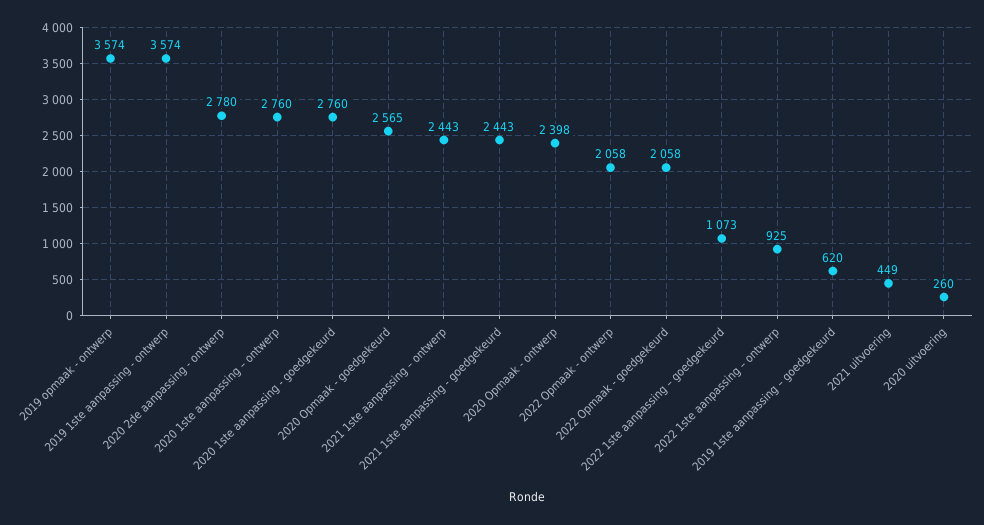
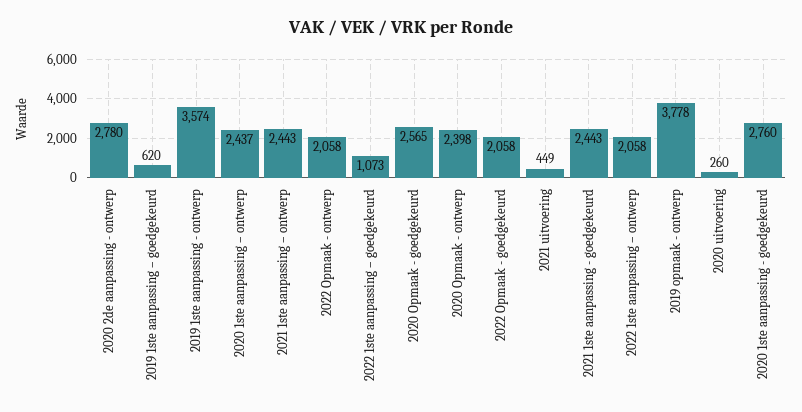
2019 opmaak - ontwerp: 3574 -> 3778
2020 1ste aanpassing – ontwerp: 2760 -> 2437
2022 1ste aanpassing – ontwerp: 925 -> 2058

